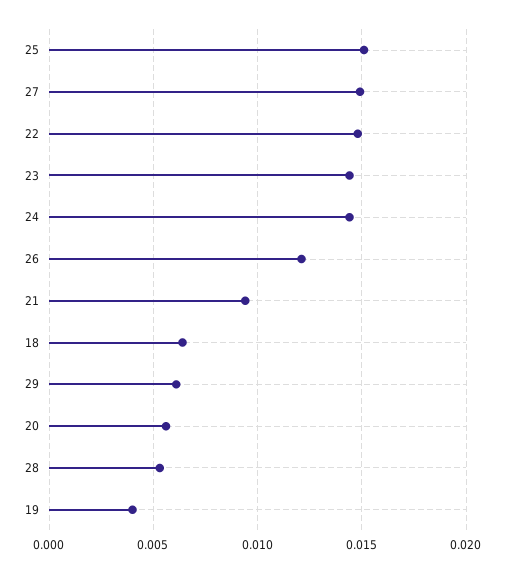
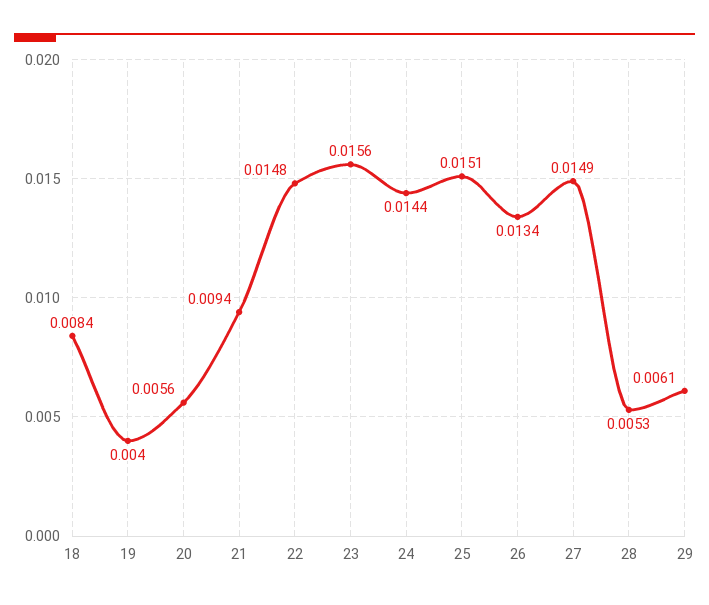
23: 0.0145 -> 0.0156
26: 0.012 -> 0.0134
18: 0.0065 -> 0.0084

